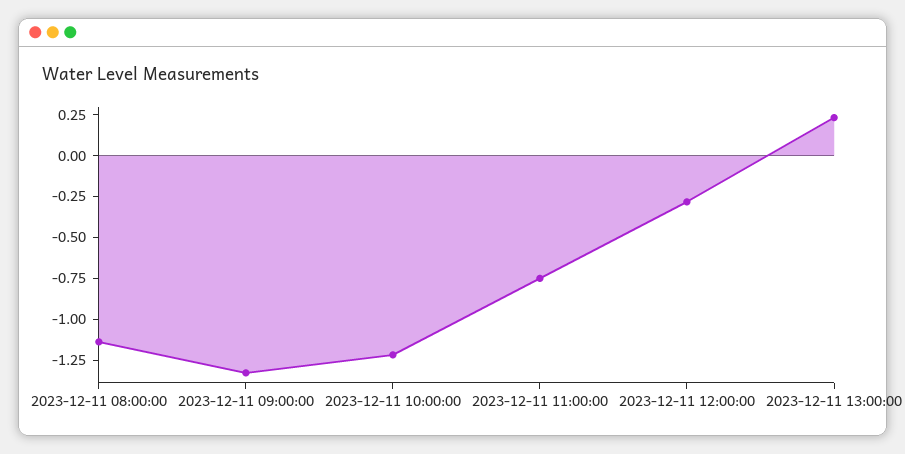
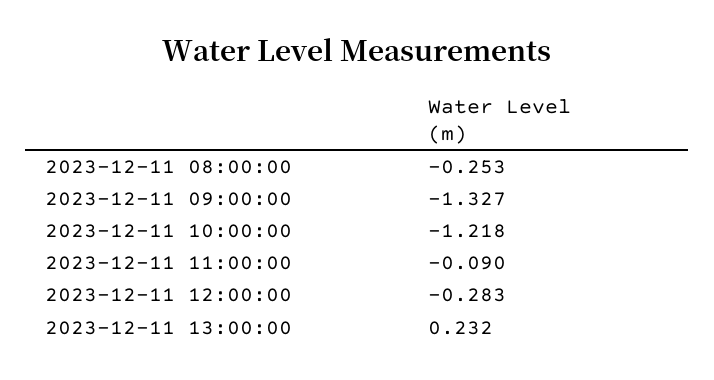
2023-12-11 08:00:00: -1.15 -> -0.253
2023-12-11 11:00:00: -0.75 -> -0.09

